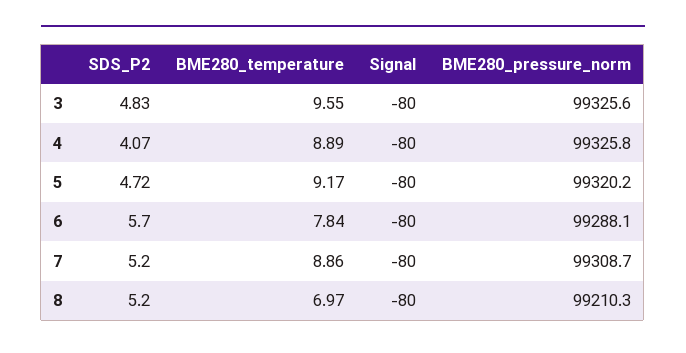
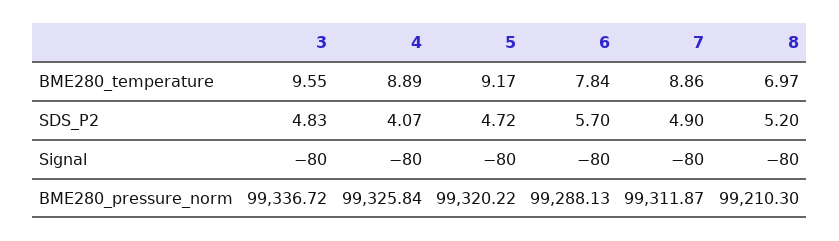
BME280_pressure_norm, 3: 99325.6 -> 99336.72
SDS_P2, 7: 5.2 -> 4.9
BME280_pressure_norm, 7: 99308.7 -> 99311.87

